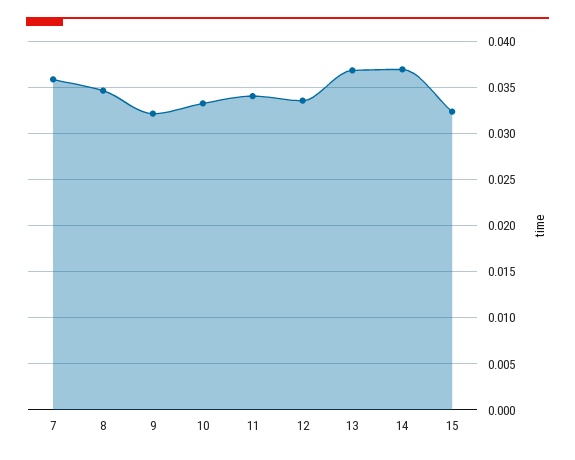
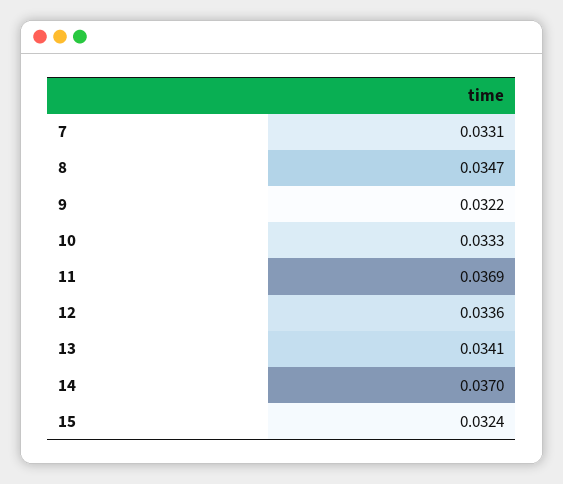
7: 0.036 -> 0.0331
11: 0.034 -> 0.0369
13: 0.037 -> 0.0341

